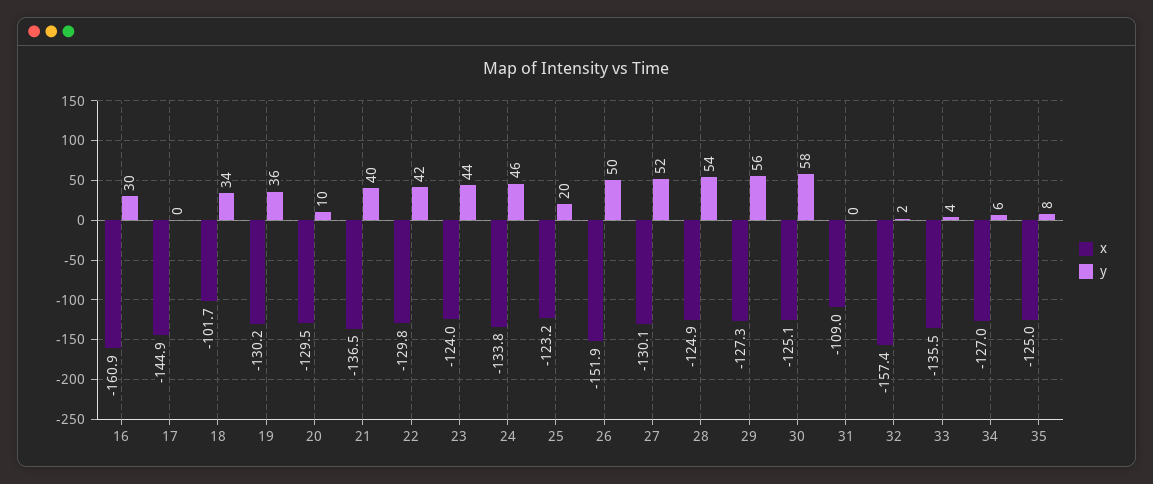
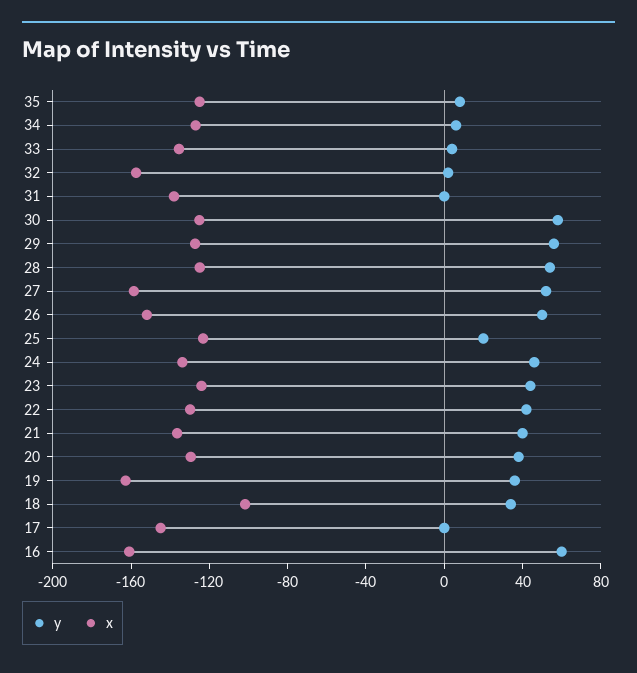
y, 16: 30 -> 60
x, 19: -130.2 -> -160
y, 20: 10 -> 40
x, 27: -130.1 -> -160
x, 31: -109 -> -140

